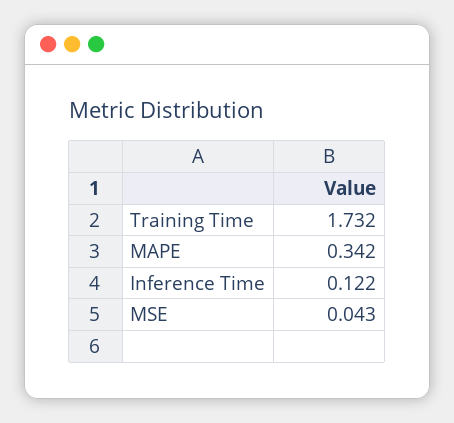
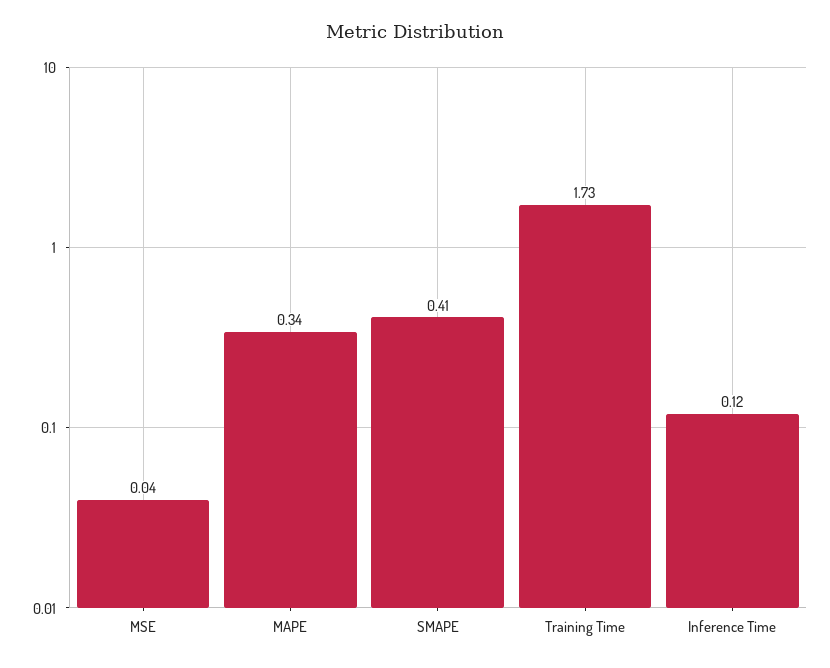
SMAPE: none -> 0.41

